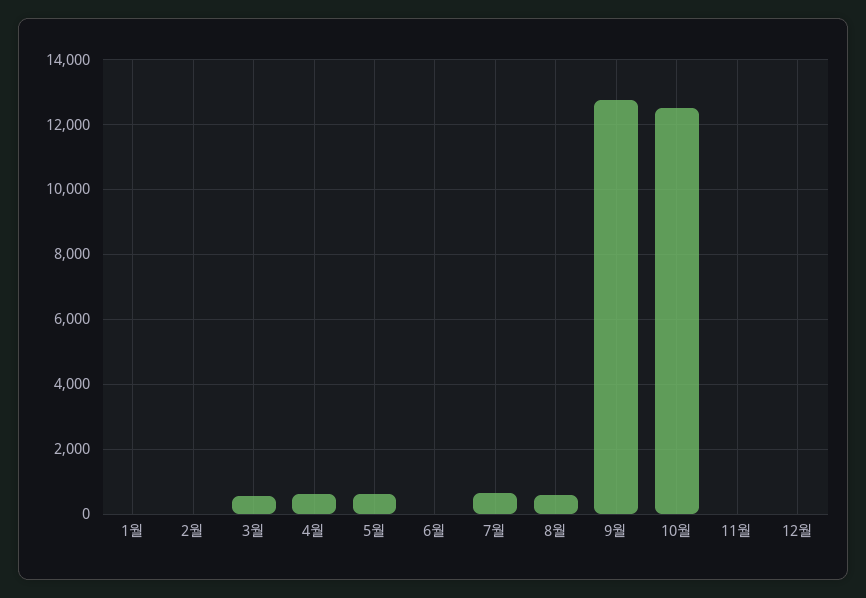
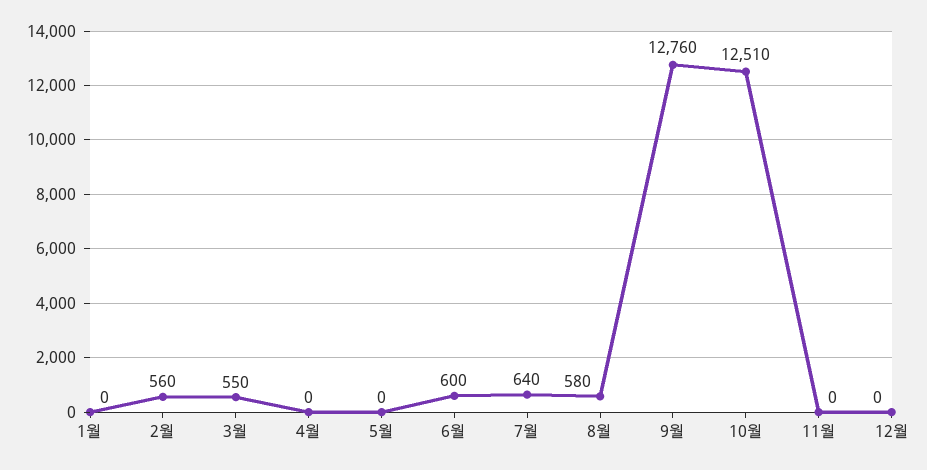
2월: 0 -> 560
4월: 600 -> 0
5월: 600 -> 0
6월: 0 -> 600

